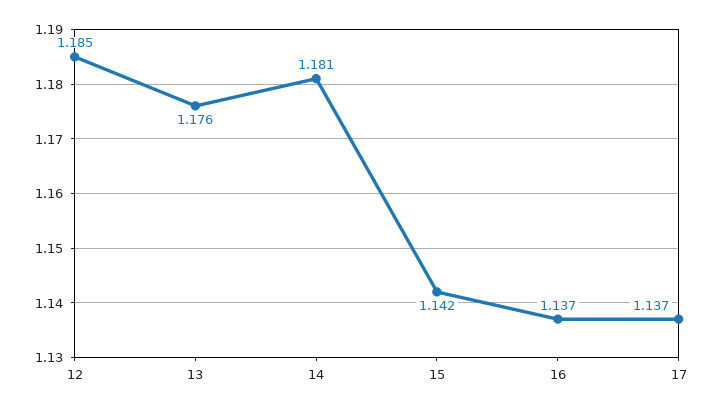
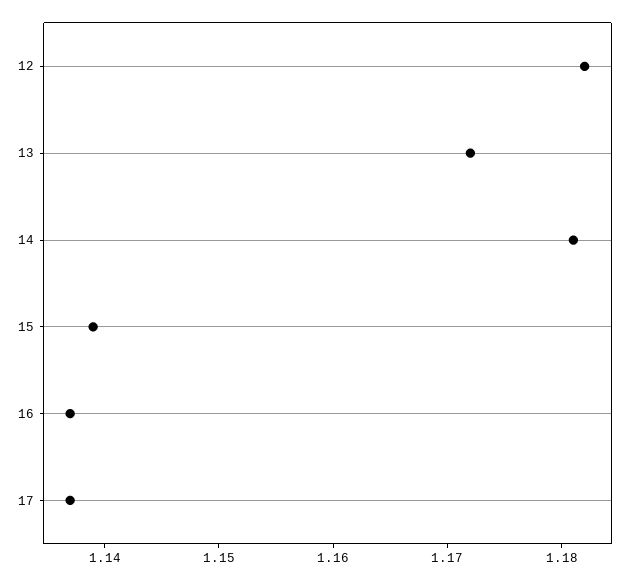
12: 1.185 -> 1.182
13: 1.176 -> 1.172
15: 1.142 -> 1.139

